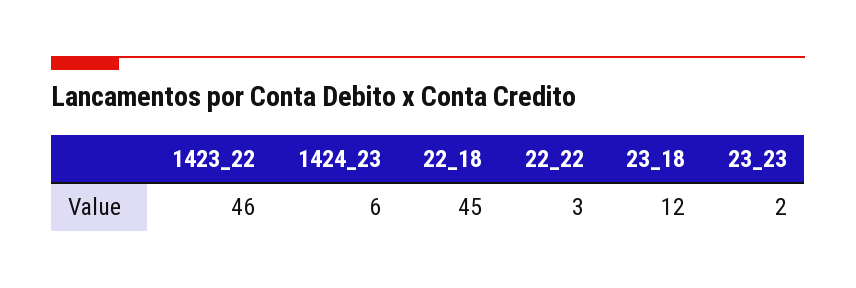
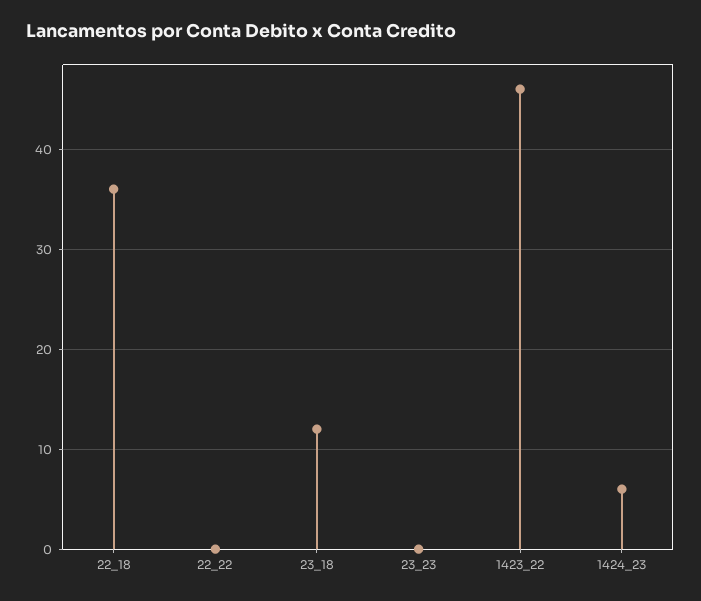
22_18: 45 -> 36
22_22: 3 -> 0
23_23: 2 -> 0

